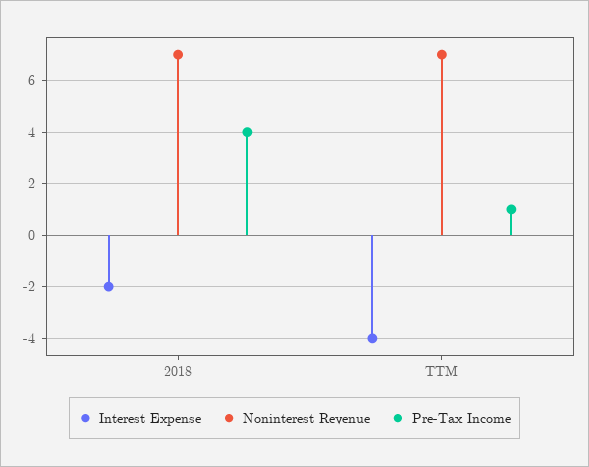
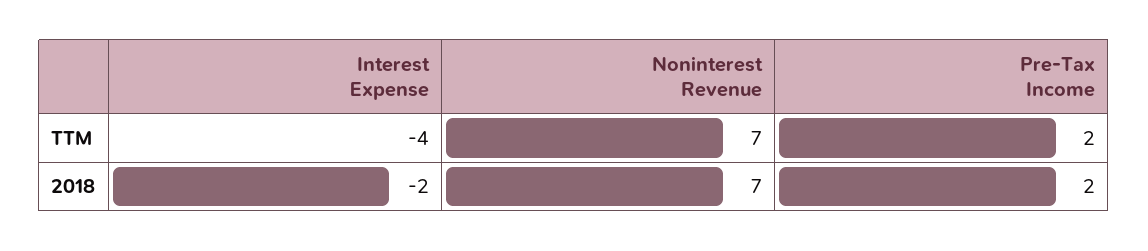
Pre-Tax Income, 2018: 4 -> 2
Pre-Tax Income, TTM: 1 -> 2

